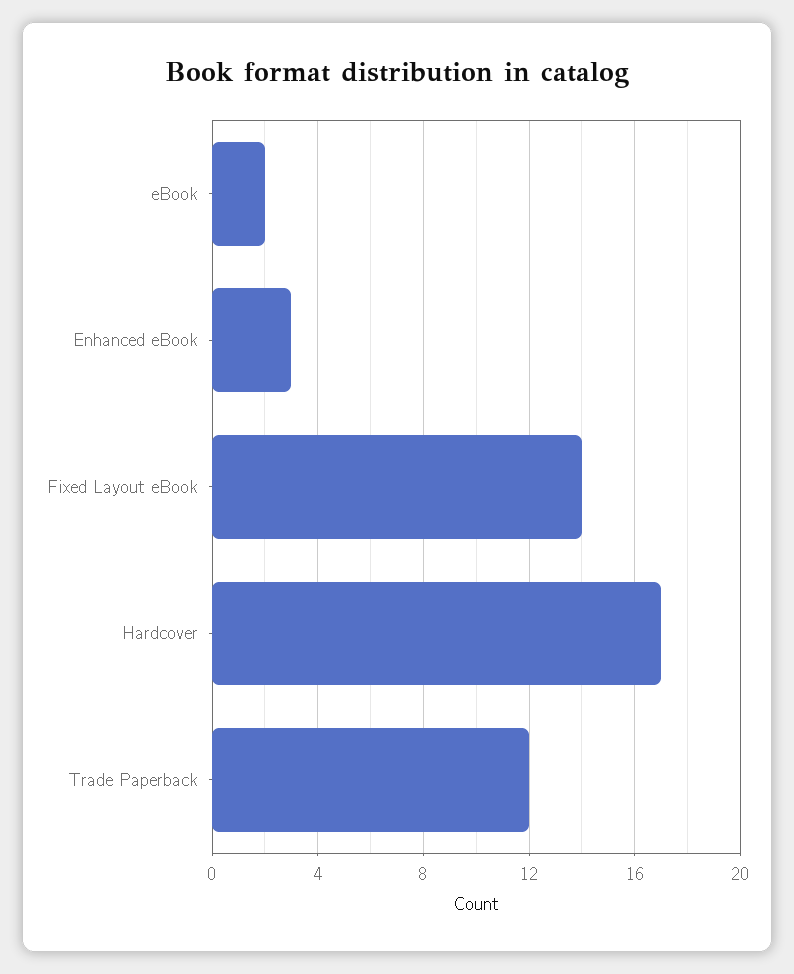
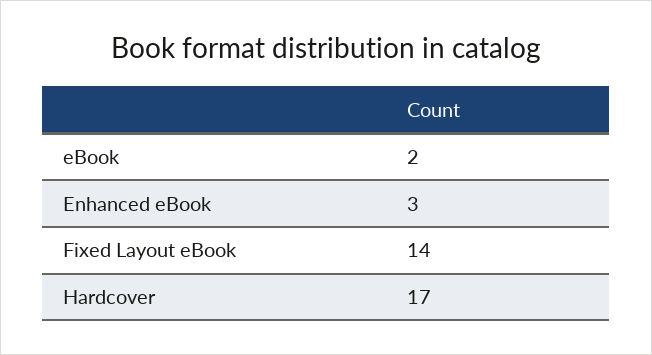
Trade Paperback: 12 -> none

